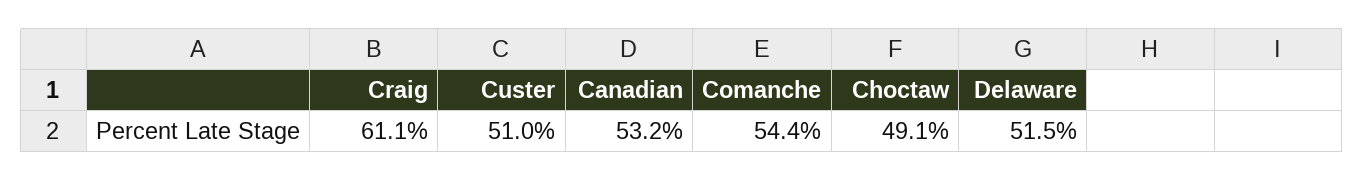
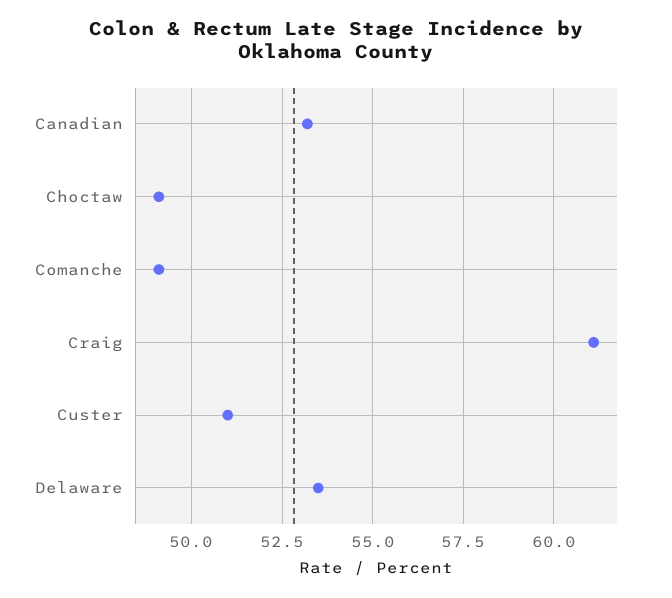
Comanche: 54.4 -> 49
Delaware: 51.5 -> 53.5

